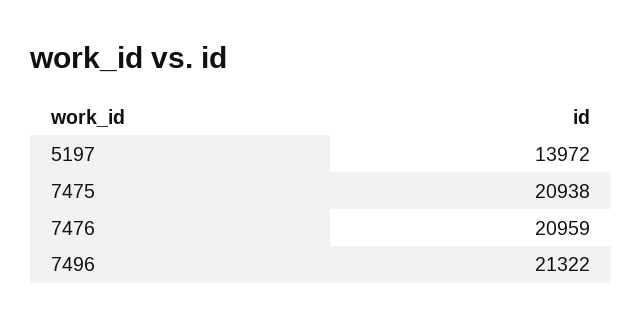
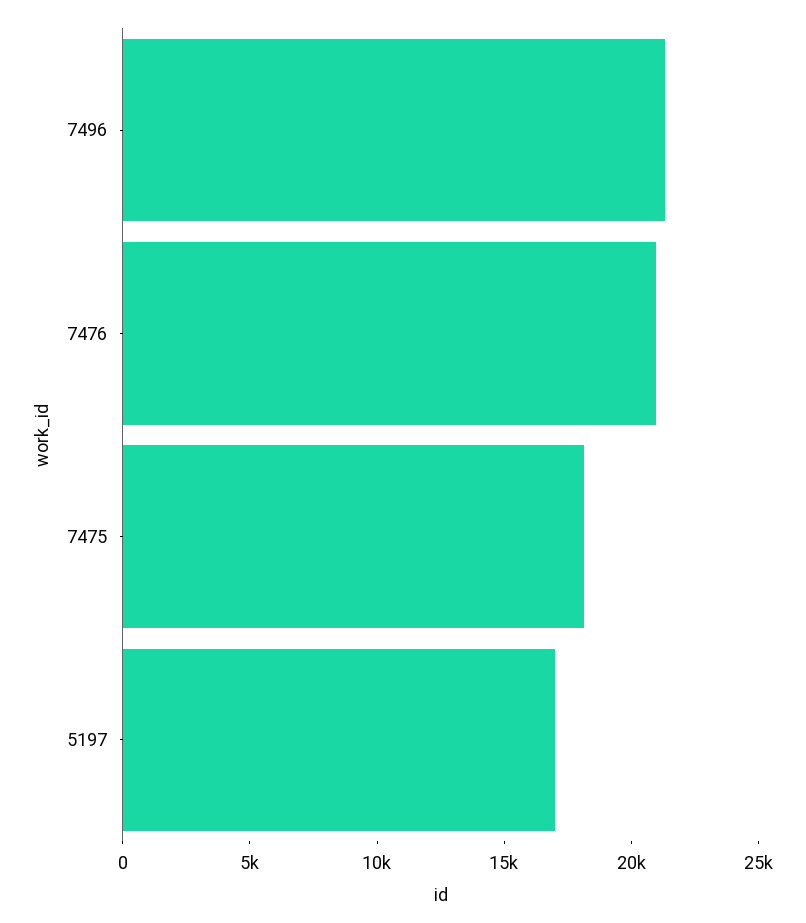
5197: 13972 -> 17000
7475: 20938 -> 18000

